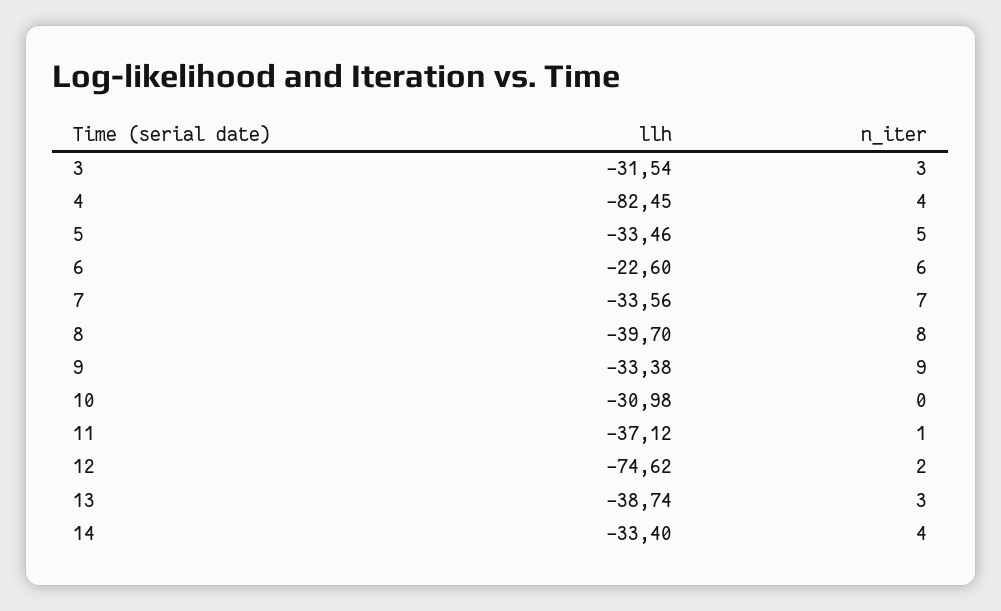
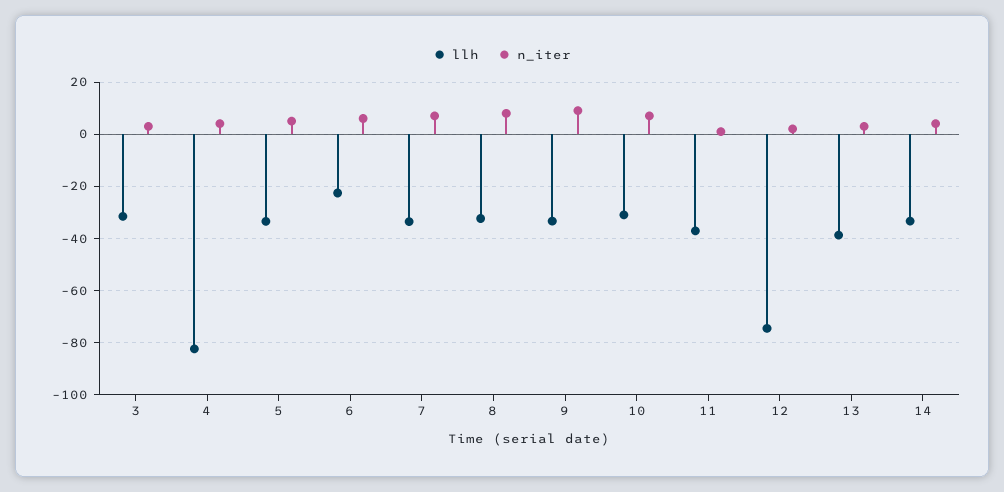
llh, 8: -39.7 -> -32.5
n_iter, 10: 0 -> 7.5

